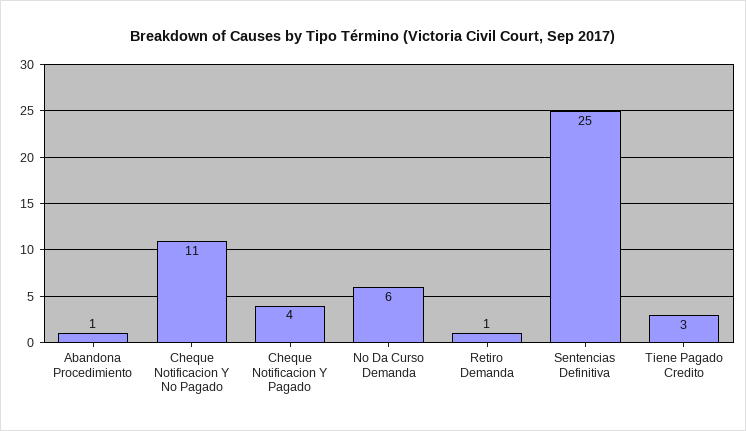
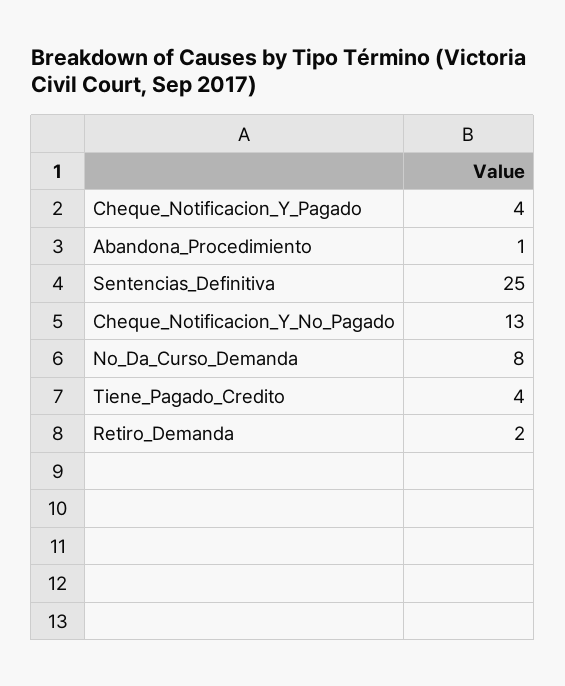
Cheque Notificacion Y No Pagado: 11 -> 13
No Da Curso Demanda: 6 -> 8
Retiro Demanda: 1 -> 2
Tiene Pagado Credito: 3 -> 4

